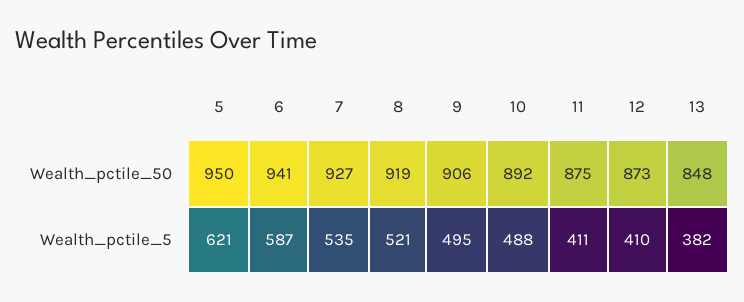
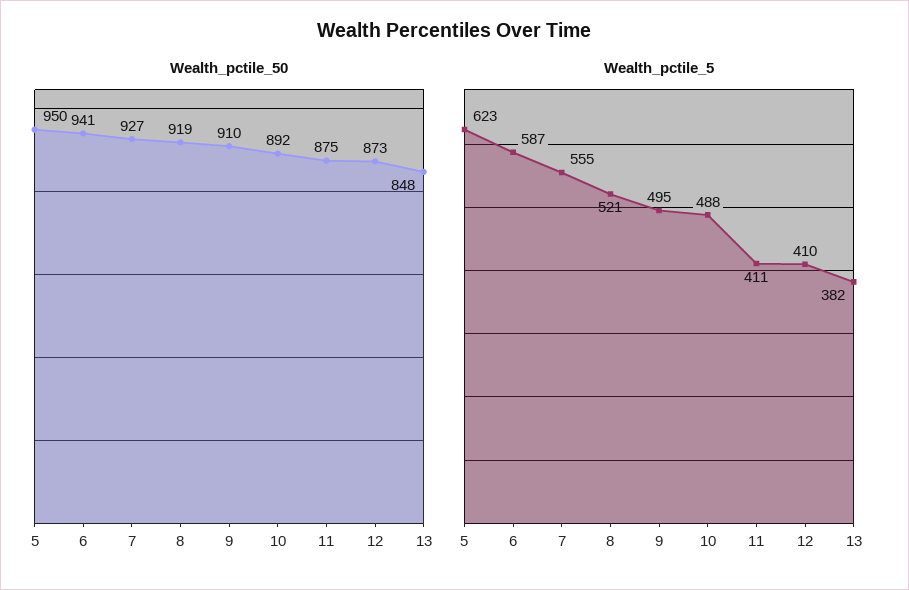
Wealth_pctile_50, 9: 906 -> 910
Wealth_pctile_5, 5: 621 -> 623
Wealth_pctile_5, 7: 535 -> 555

